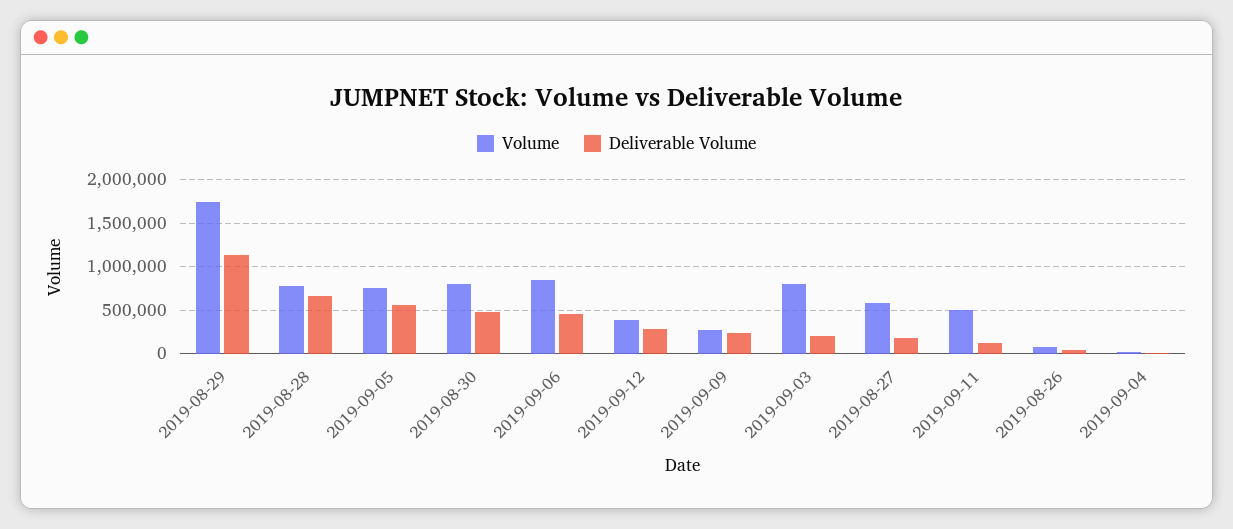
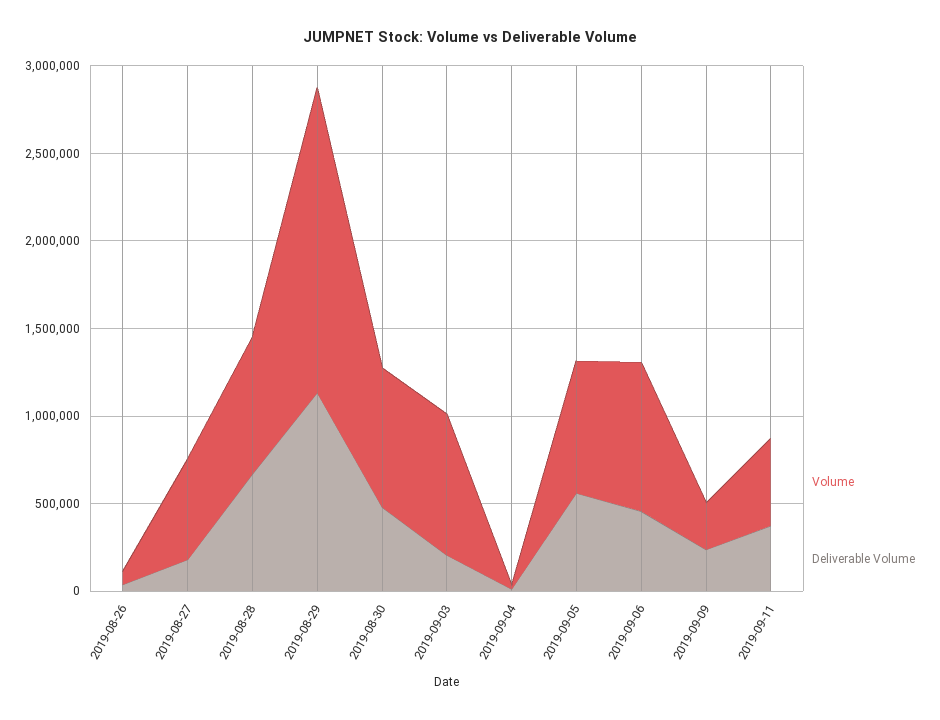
Volume, 2019-09-12: 400000 -> none
Deliverable Volume, 2019-09-12: 300000 -> none
Deliverable Volume, 2019-09-11: 100000 -> 400000

